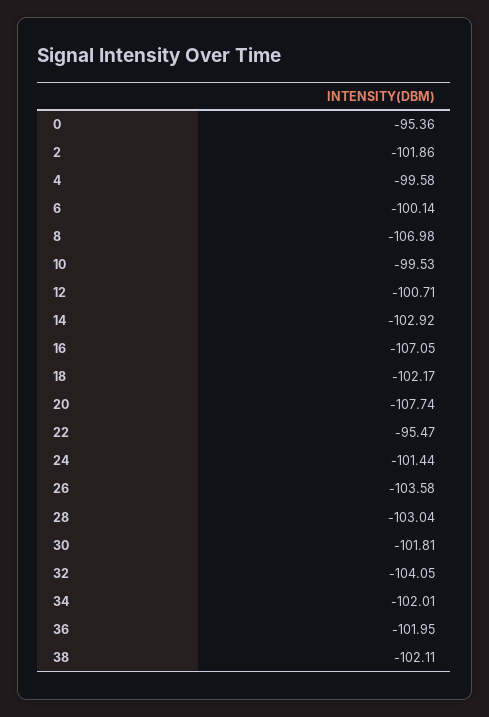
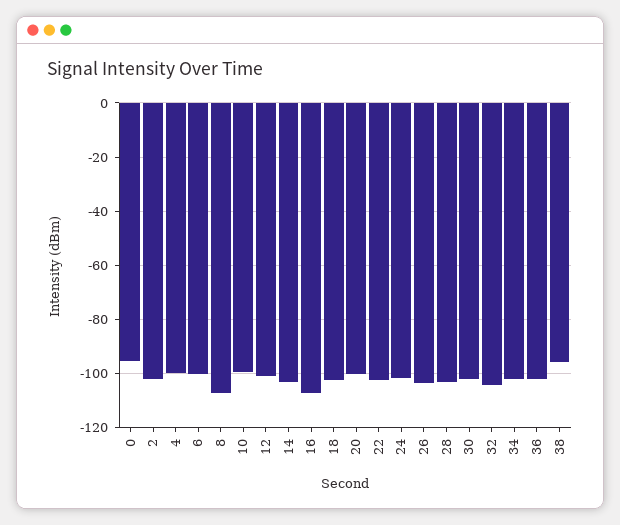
20: -107.74 -> -100
22: -95.47 -> -102.5
38: -102.11 -> -95

